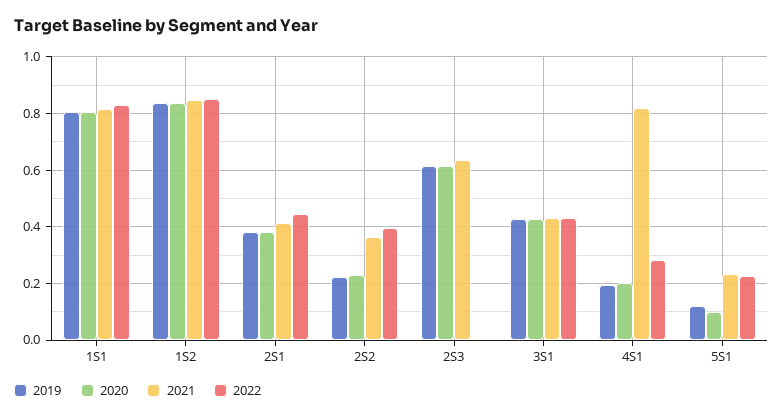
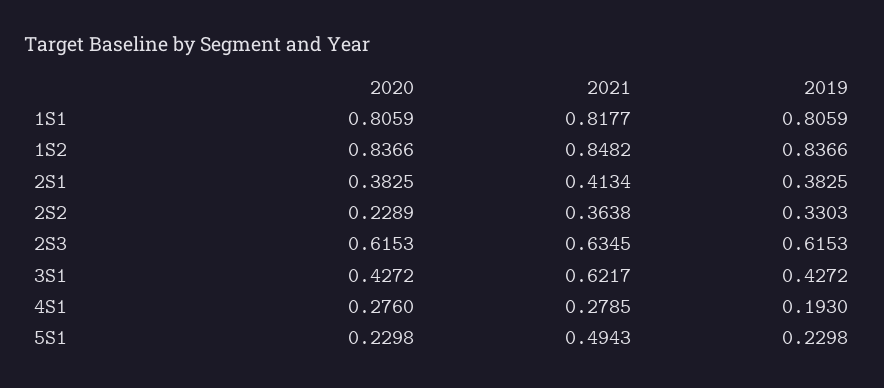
2022, 1S1: 0.825 -> none
2022, 1S2: 0.85 -> none
2022, 2S1: 0.45 -> none
2019, 2S2: 0.225 -> 0.3303
2022, 2S2: 0.4 -> none
2022, 2S3: 0 -> none
2021, 3S1: 0.425 -> 0.6217
2022, 3S1: 0.425 -> none
2020, 4S1: 0.2 -> 0.276
2021, 4S1: 0.825 -> 0.2785
2022, 4S1: 0.275 -> none
2019, 5S1: 0.125 -> 0.2298
2020, 5S1: 0.1 -> 0.2298
2021, 5S1: 0.225 -> 0.4943
2022, 5S1: 0.225 -> none

